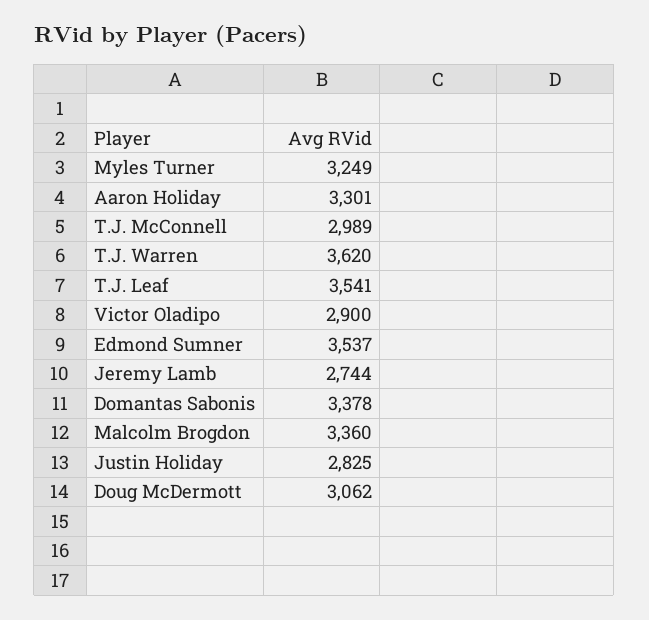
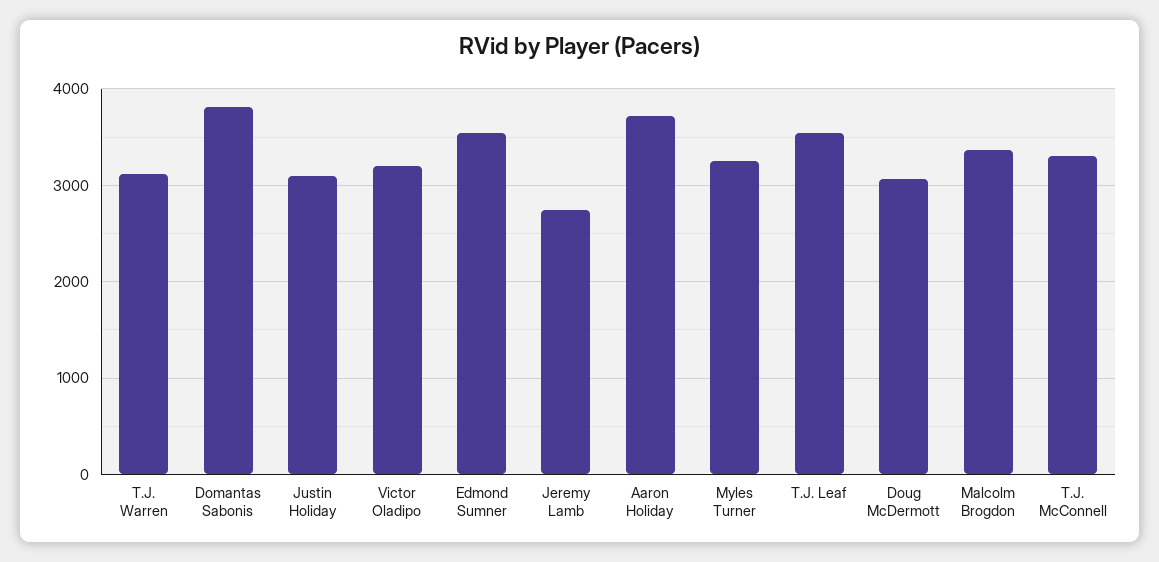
Aaron Holiday: 3301 -> 3700
T.J. McConnell: 2989 -> 3300
T.J. Warren: 3620 -> 3100
Victor Oladipo: 2900 -> 3200
Domantas Sabonis: 3378 -> 3800
Justin Holiday: 2825 -> 3100

